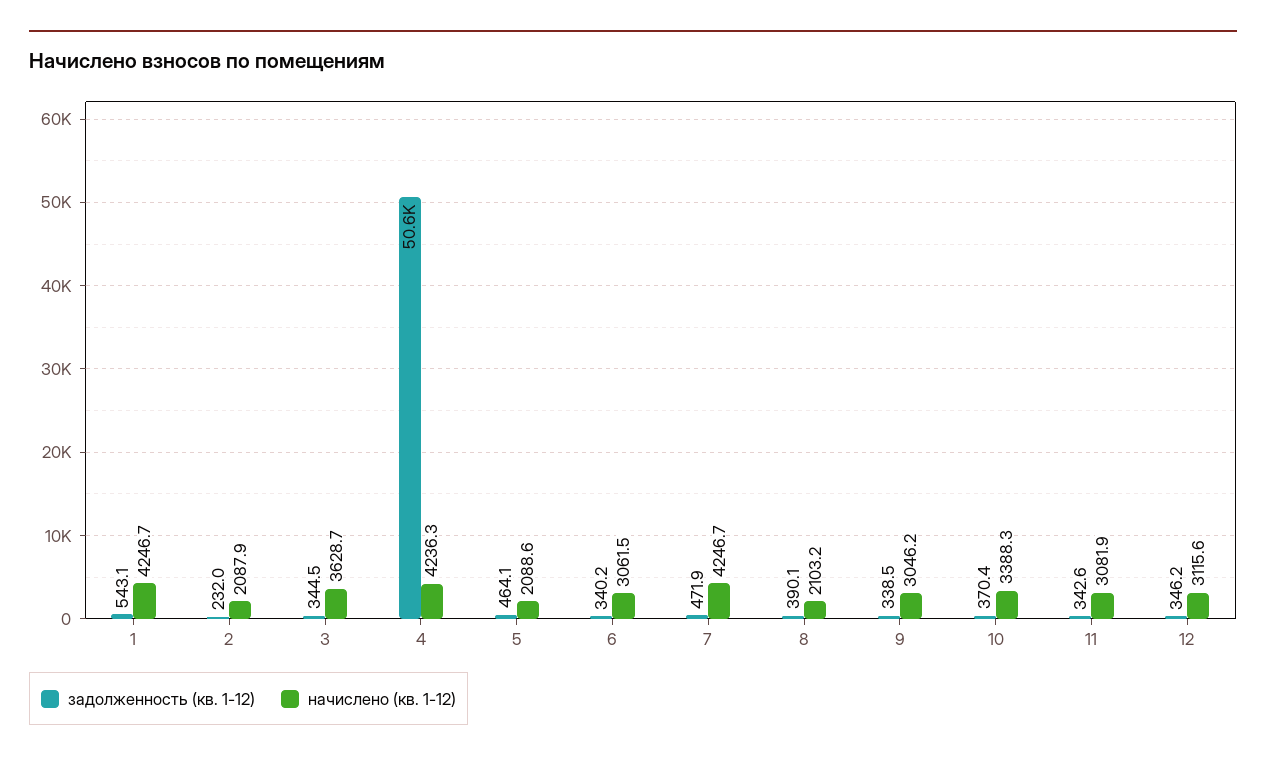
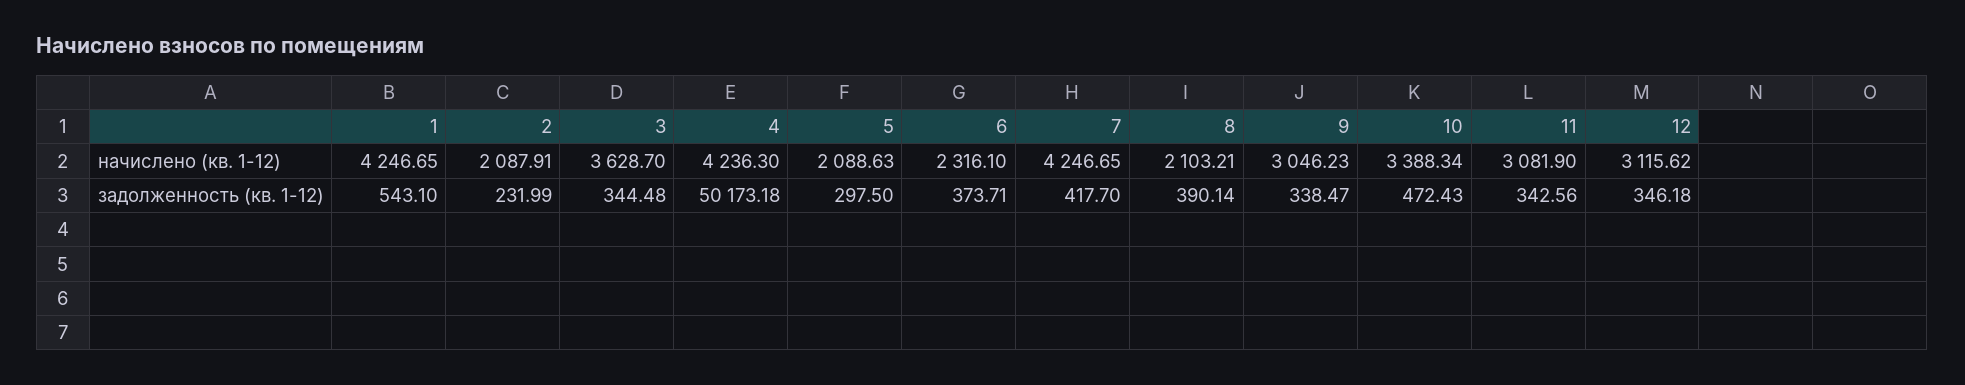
задолженность (кв. 1-12), 4: 50600 -> 50173.18
задолженность (кв. 1-12), 5: 464.1 -> 297.5
задолженность (кв. 1-12), 6: 340.2 -> 373.71
начислено (кв. 1-12), 6: 3061.5 -> 2316.1
задолженность (кв. 1-12), 7: 471.9 -> 417.7
задолженность (кв. 1-12), 10: 370.4 -> 472.43

